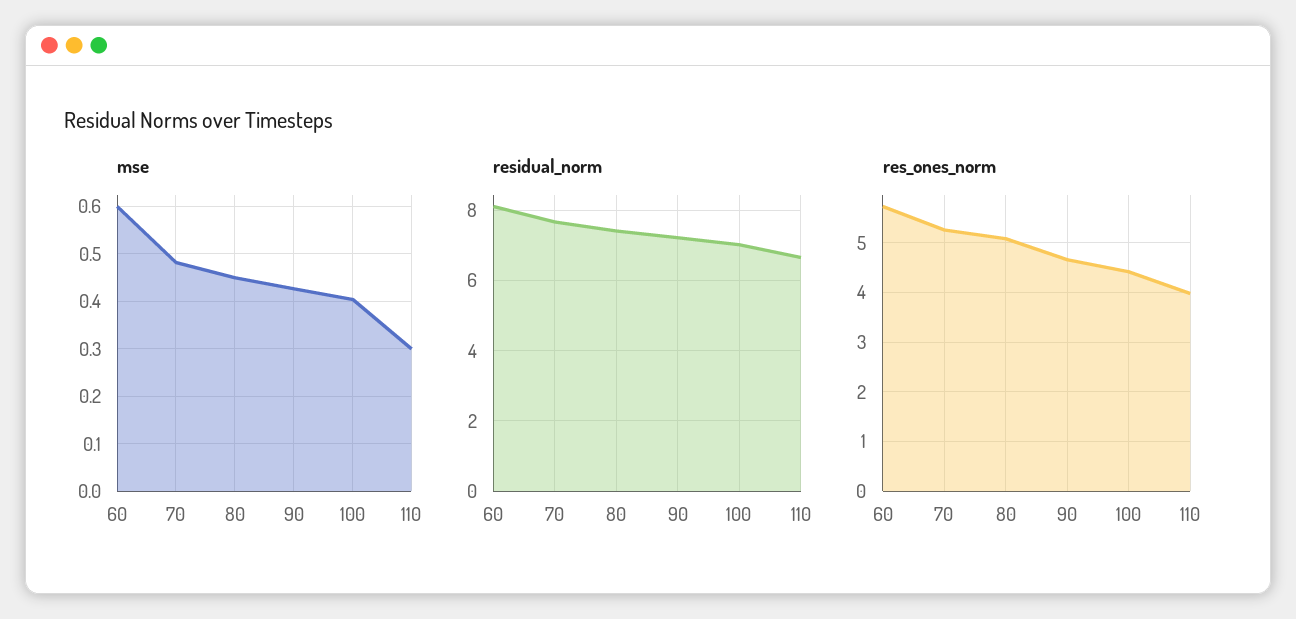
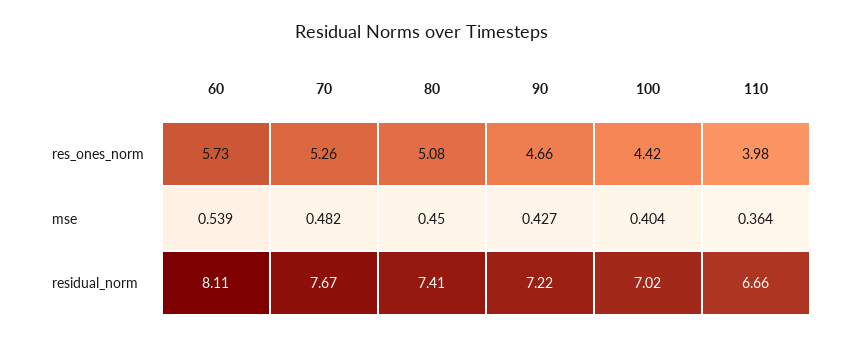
mse, 60: 0.6 -> 0.539
mse, 110: 0.3 -> 0.364

